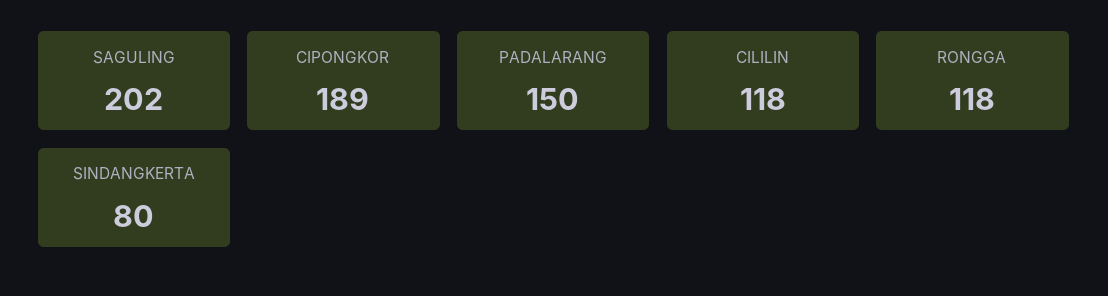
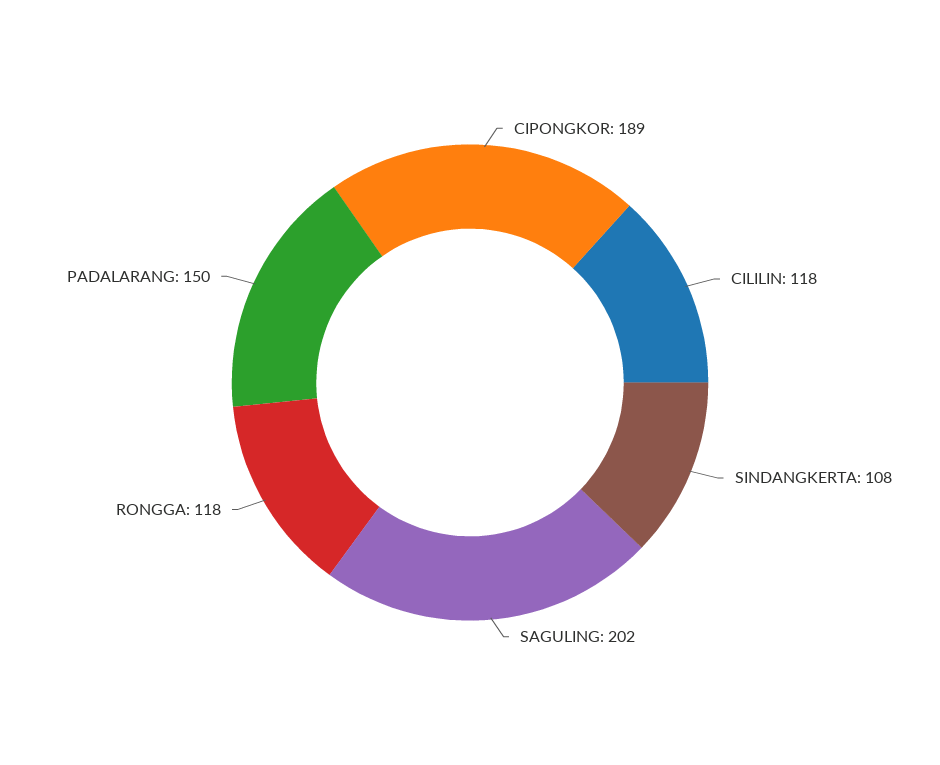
SINDANGKERTA: 80 -> 108

